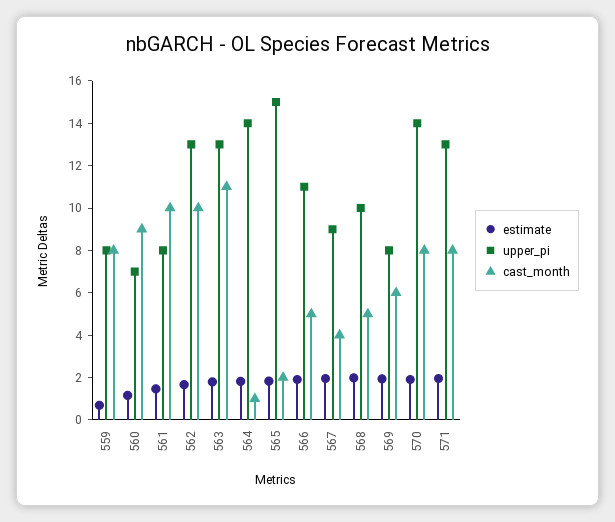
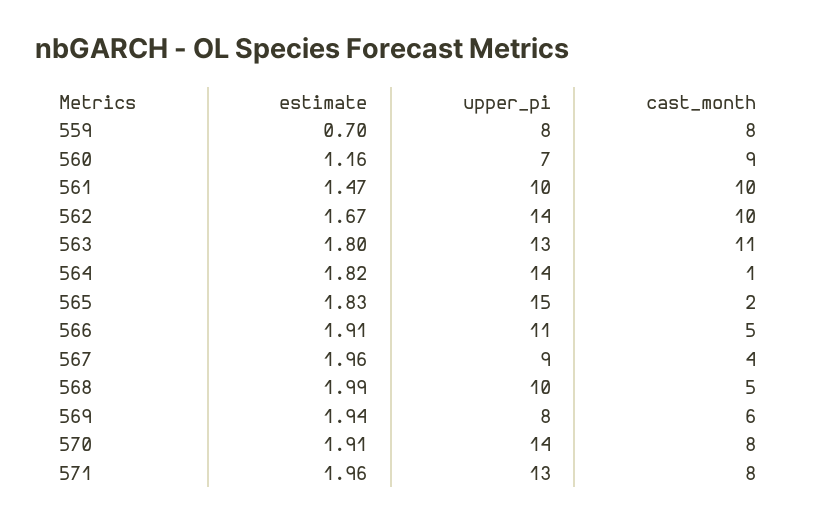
upper_pi, 561: 8 -> 10
upper_pi, 562: 13 -> 14

